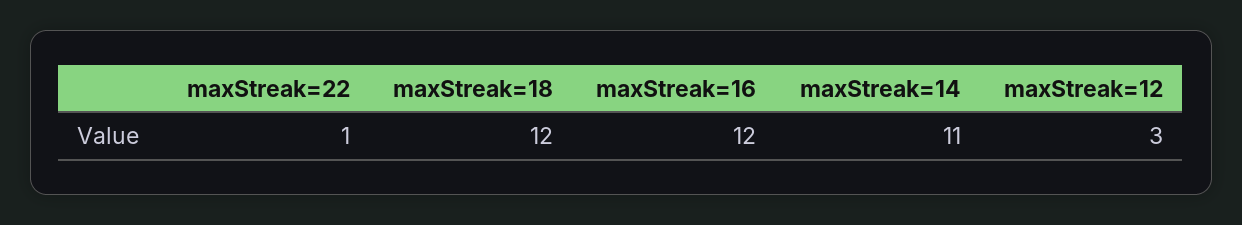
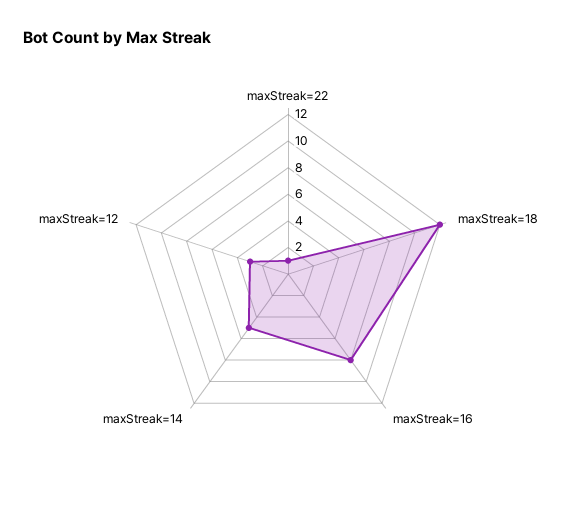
maxStreak=16: 12 -> 8
maxStreak=14: 11 -> 5

